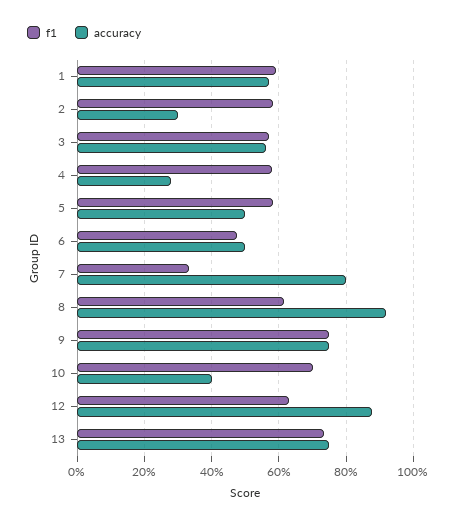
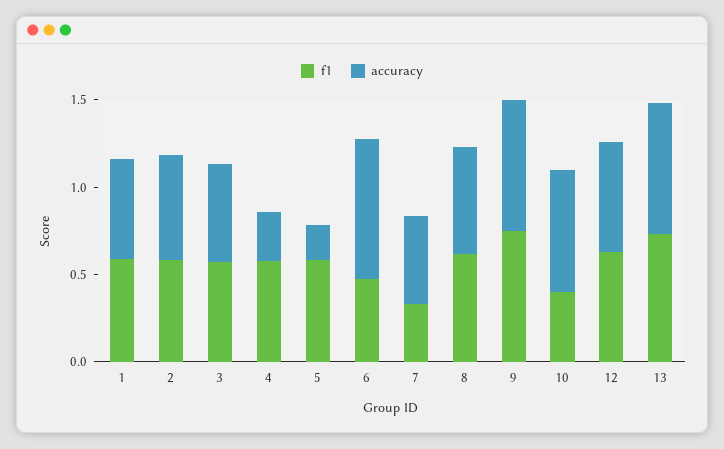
accuracy, 2: 0.3 -> 0.6
accuracy, 5: 0.5 -> 0.2
accuracy, 6: 0.5 -> 0.8
accuracy, 7: 0.8 -> 0.5
accuracy, 8: 0.92 -> 0.6
f1, 10: 0.7 -> 0.4
accuracy, 10: 0.4 -> 0.7
accuracy, 12: 0.88 -> 0.6

